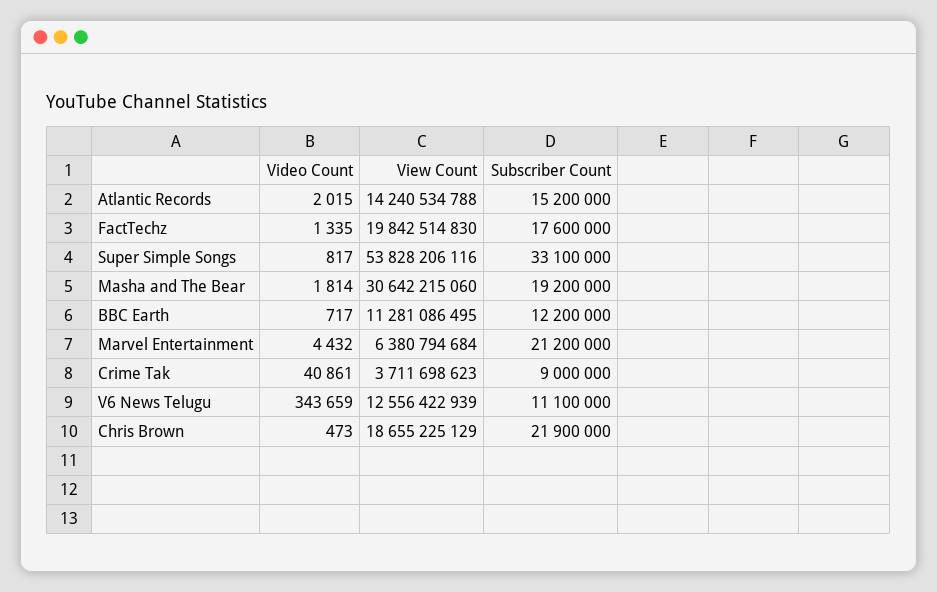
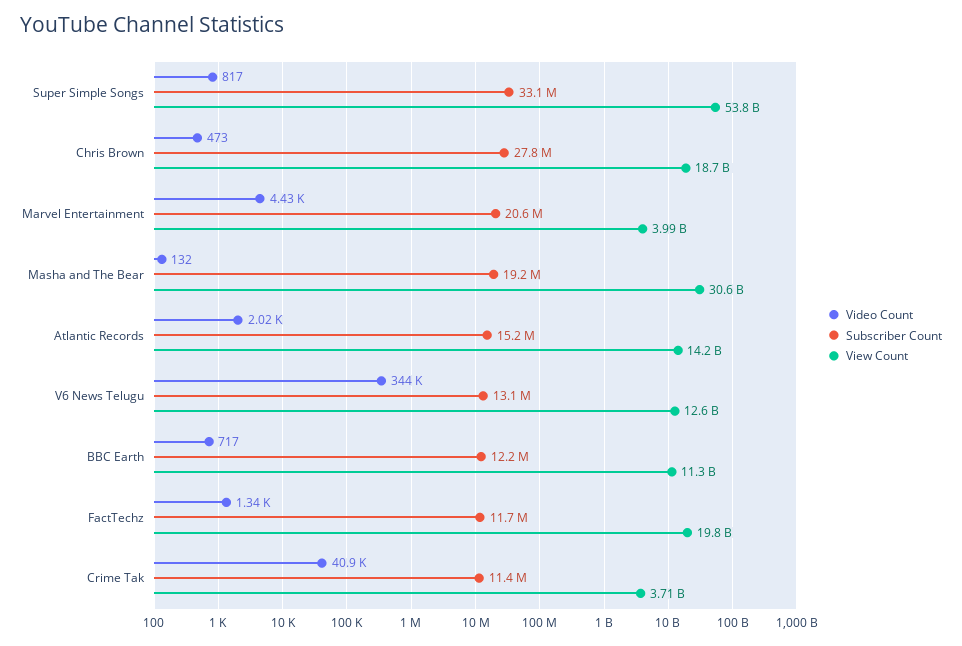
Subscriber Count, FactTechz: 17600000 -> 11700000
Video Count, Masha and The Bear: 1814 -> 132
View Count, Marvel Entertainment: 6380794684 -> 3990000000
Subscriber Count, Marvel Entertainment: 21200000 -> 20600000
Subscriber Count, Crime Tak: 9000000 -> 11400000
Subscriber Count, V6 News Telugu: 11100000 -> 13100000
Subscriber Count, Chris Brown: 21900000 -> 27800000

